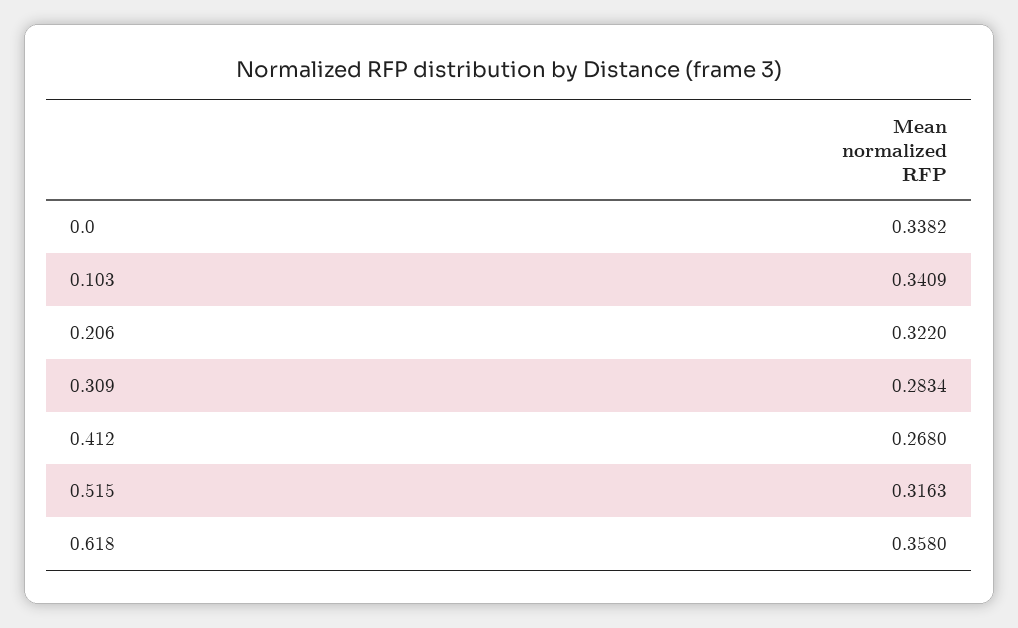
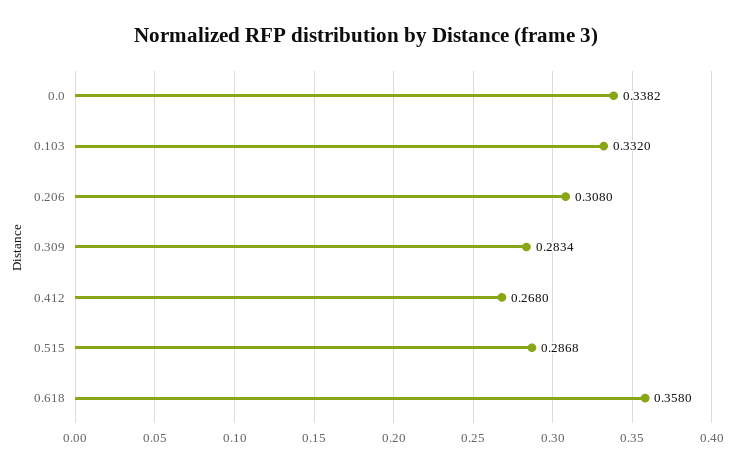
0.103: 0.3409 -> 0.332
0.206: 0.322 -> 0.308
0.515: 0.3163 -> 0.2868

